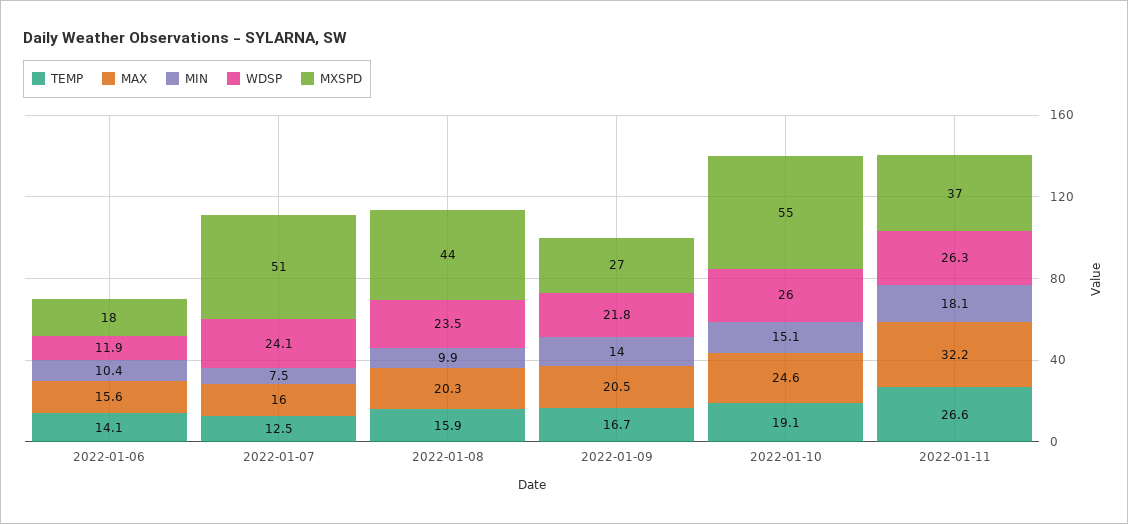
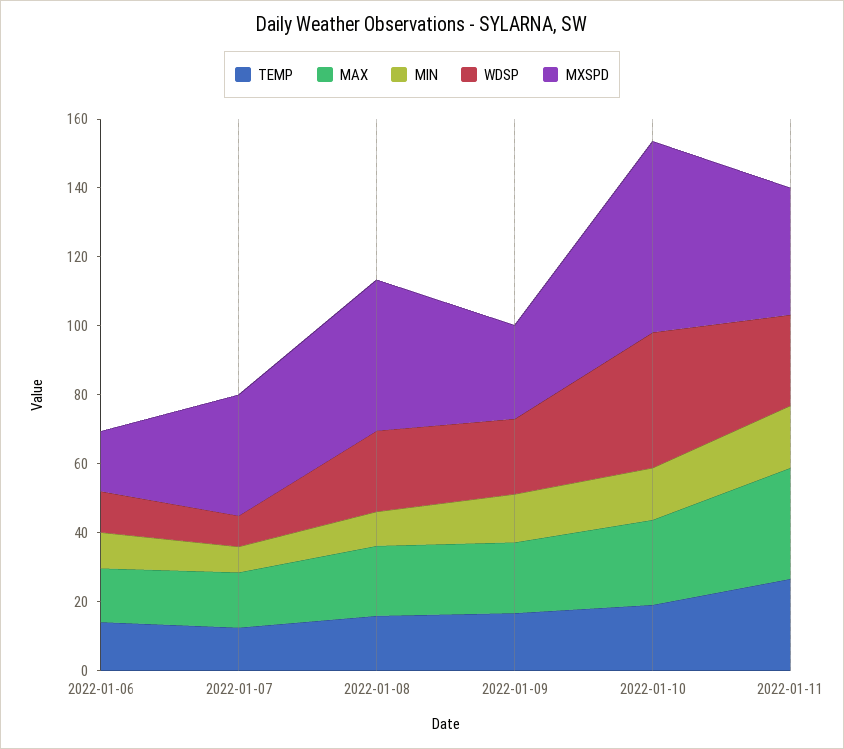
WDSP, 2022-01-07: 24.1 -> 10
MXSPD, 2022-01-07: 51 -> 35
WDSP, 2022-01-10: 26 -> 40

